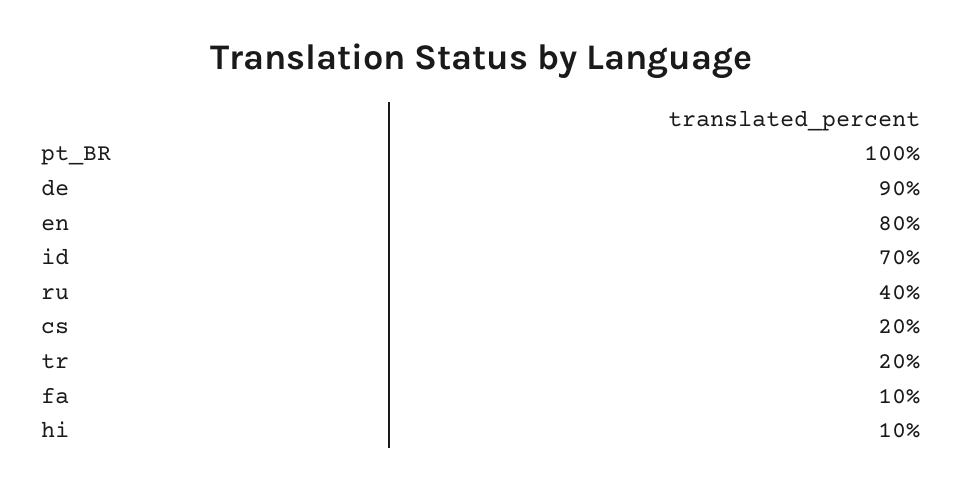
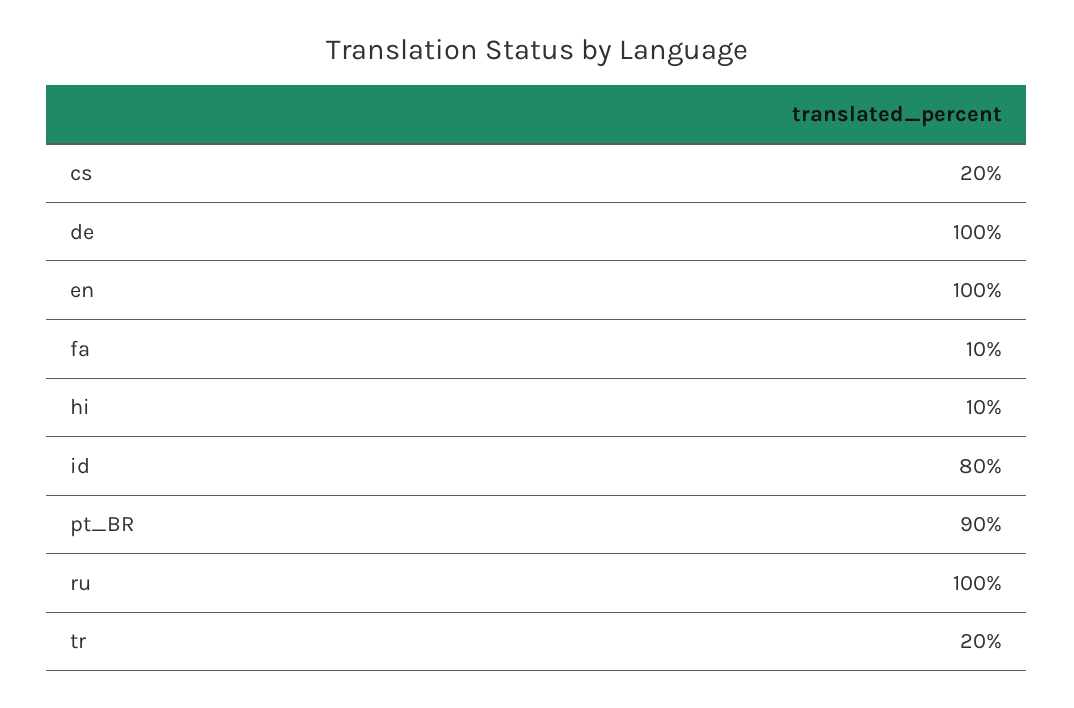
pt_BR: 100 -> 90
de: 90 -> 100
en: 80 -> 100
id: 70 -> 80
ru: 40 -> 100

